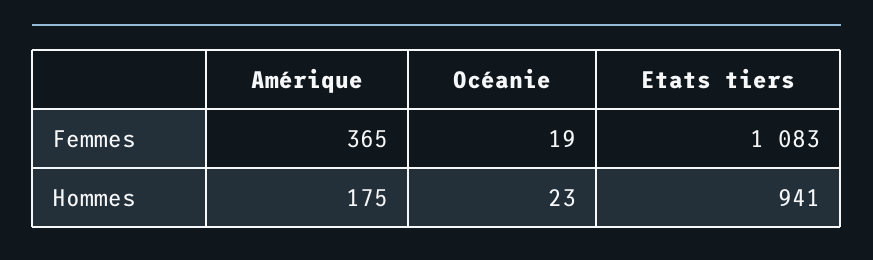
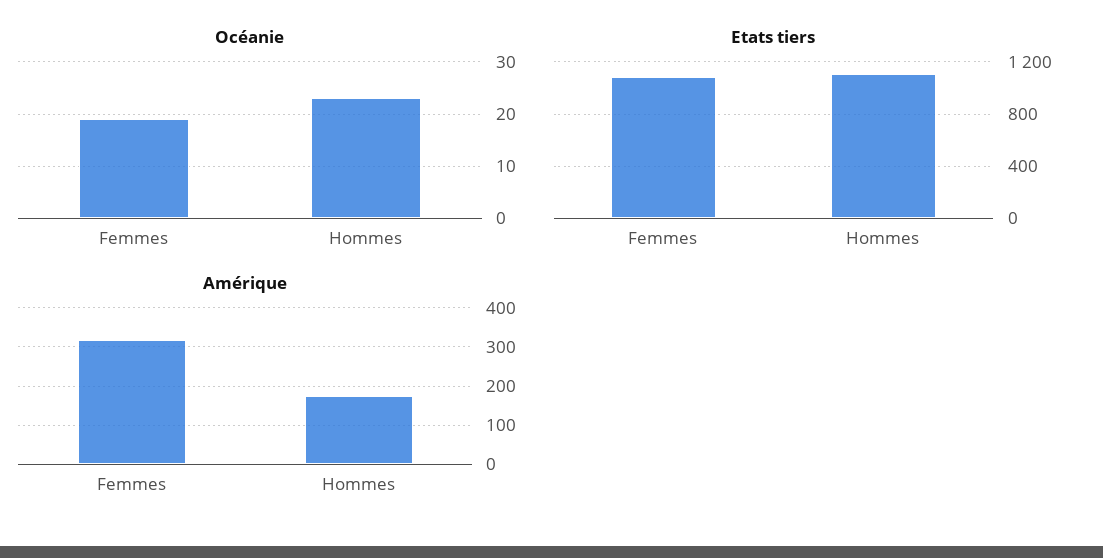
Amérique, Femmes: 365 -> 320
Etats tiers, Hommes: 941 -> 1100

